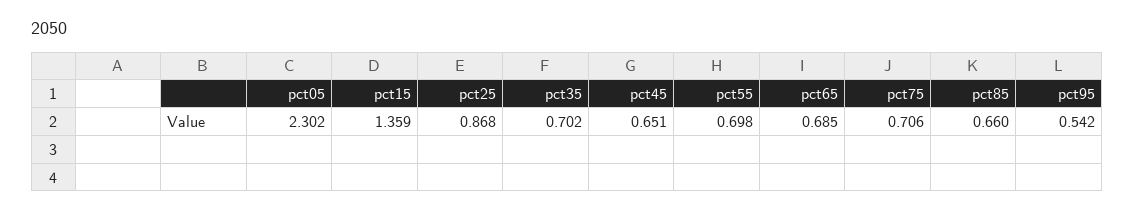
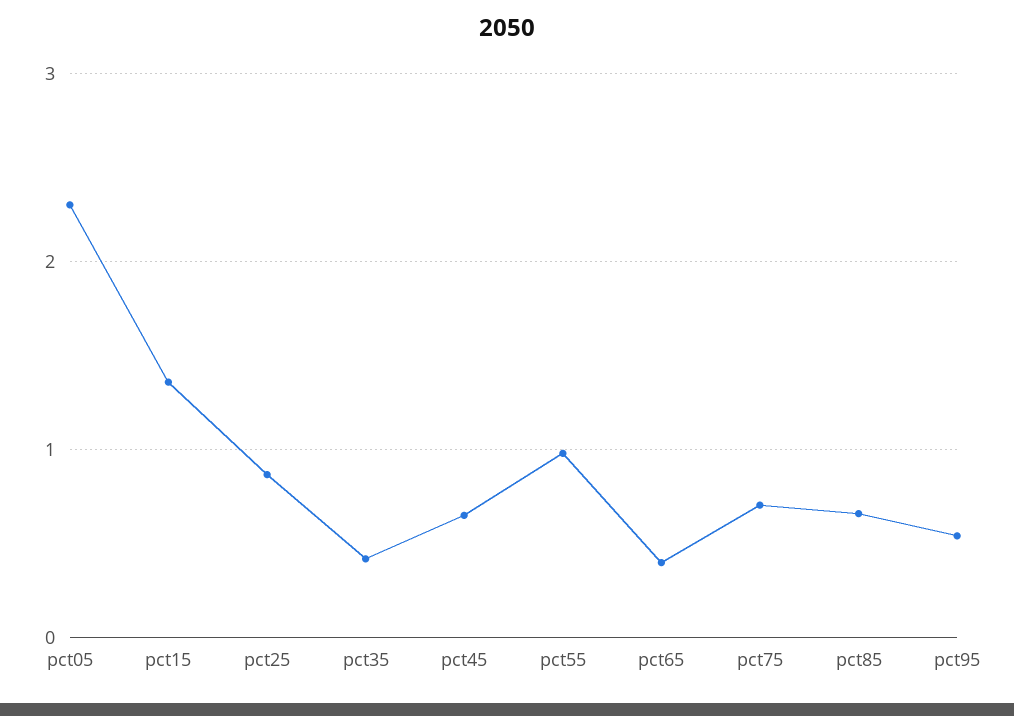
pct35: 0.702 -> 0.4
pct55: 0.698 -> 1
pct65: 0.685 -> 0.4

